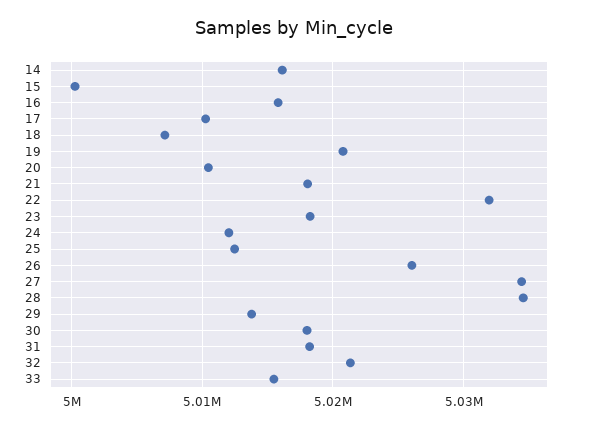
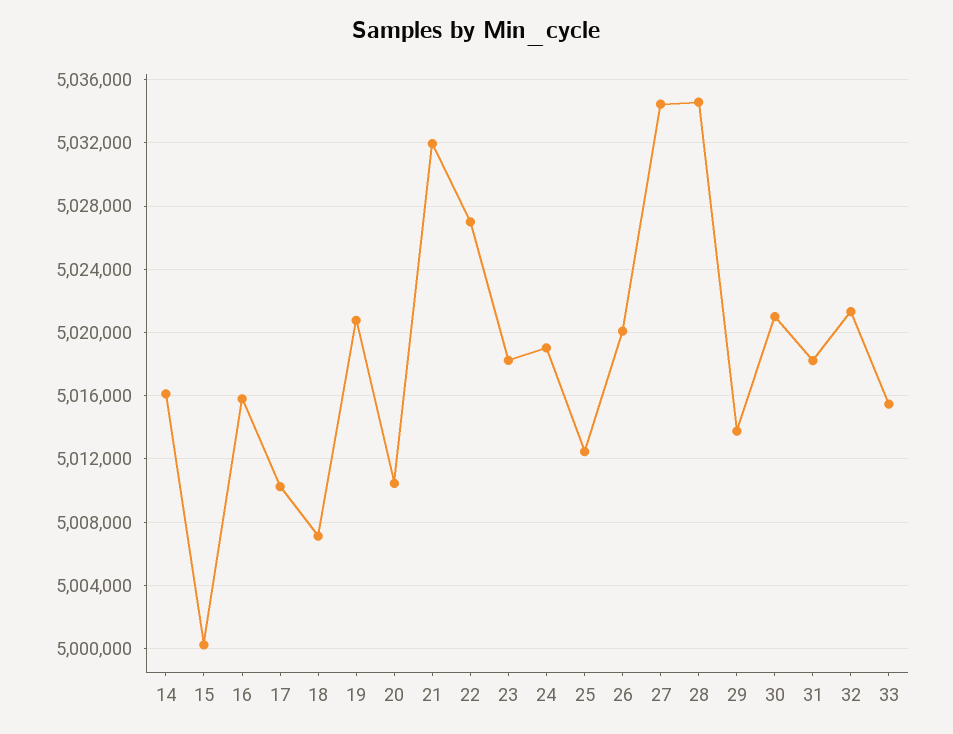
21: 5018000 -> 5032000
22: 5032000 -> 5027000
24: 5012000 -> 5019000
26: 5026000 -> 5020000
30: 5018000 -> 5021000

